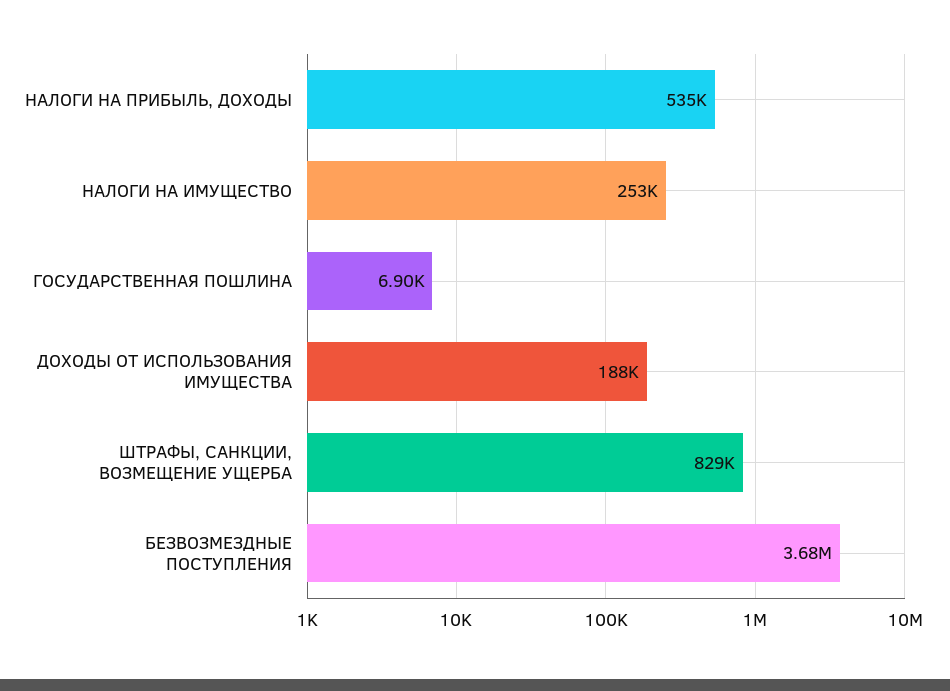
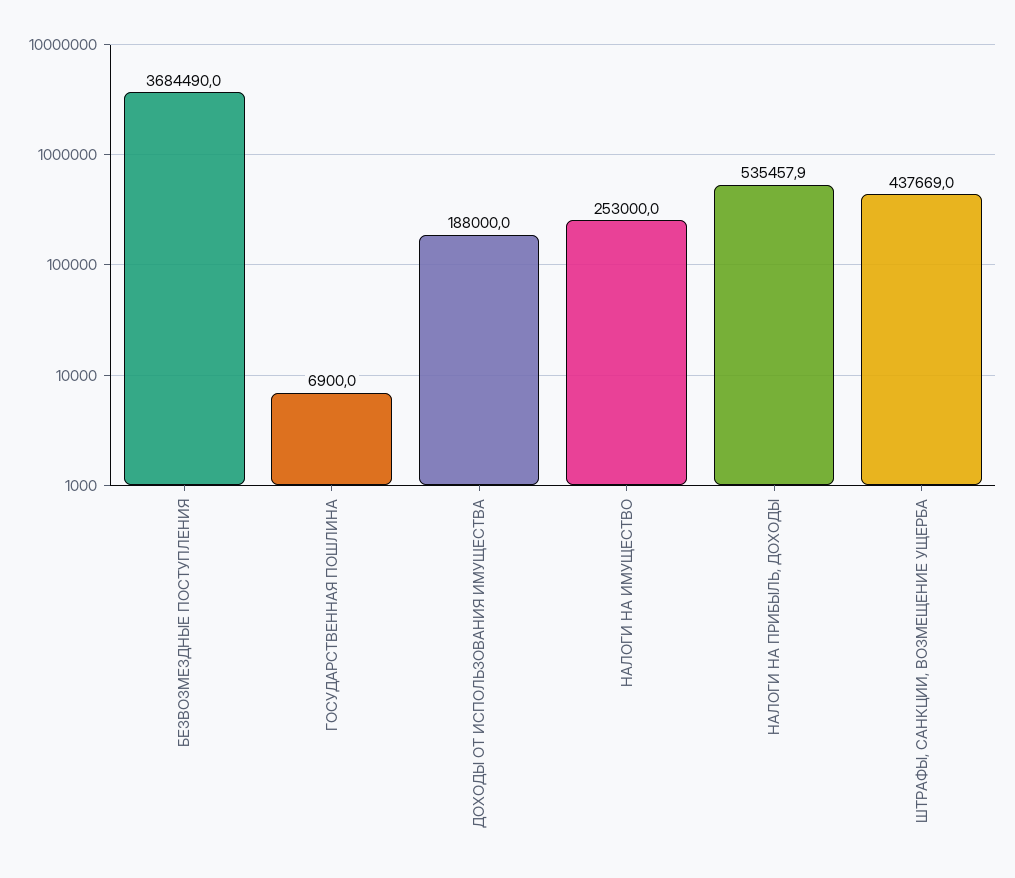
ШТРАФЫ, САНКЦИИ, ВОЗМЕЩЕНИЕ УЩЕРБА: 829000 -> 437669

